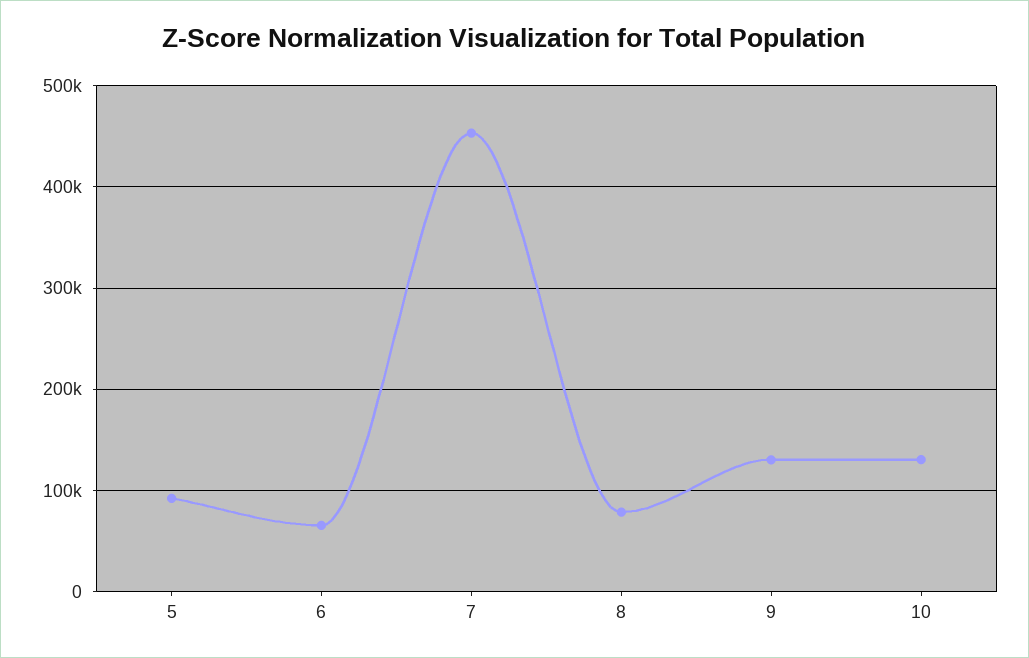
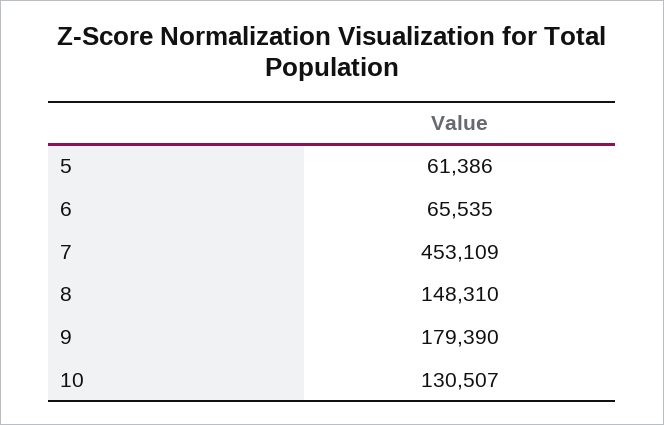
5: 90000 -> 61386
8: 80000 -> 148310
9: 130000 -> 179390

